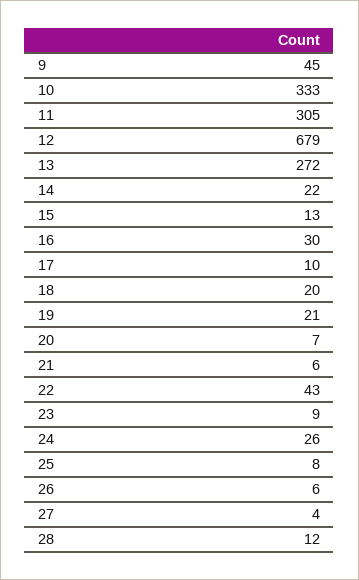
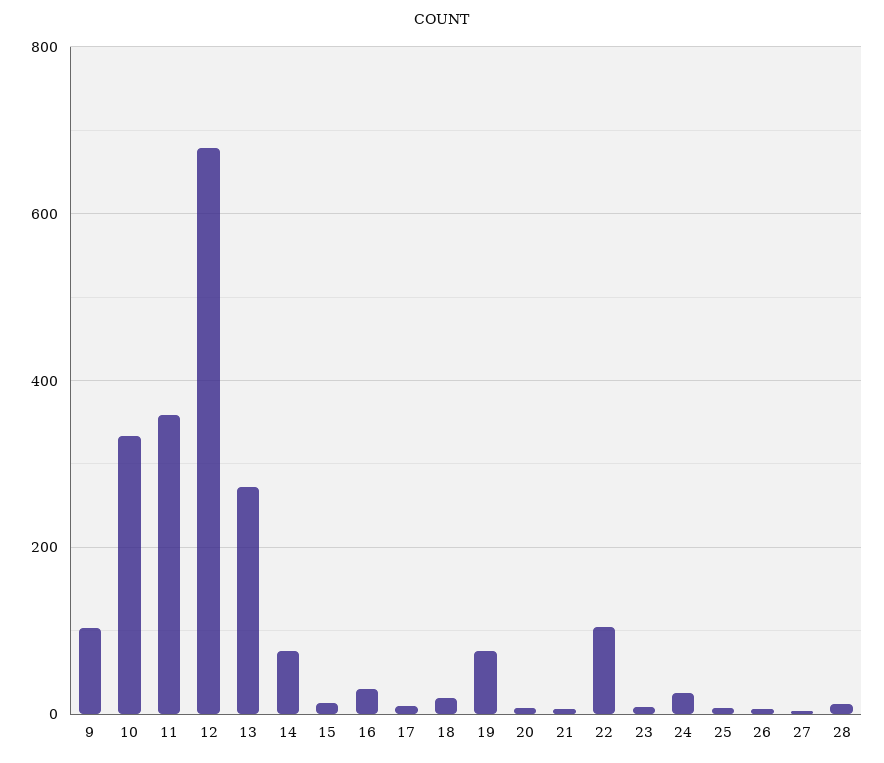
9: 45 -> 100
11: 305 -> 360
14: 22 -> 80
19: 21 -> 80
22: 43 -> 100

